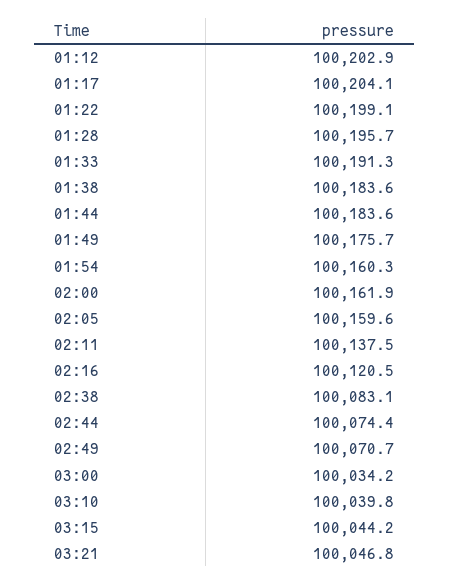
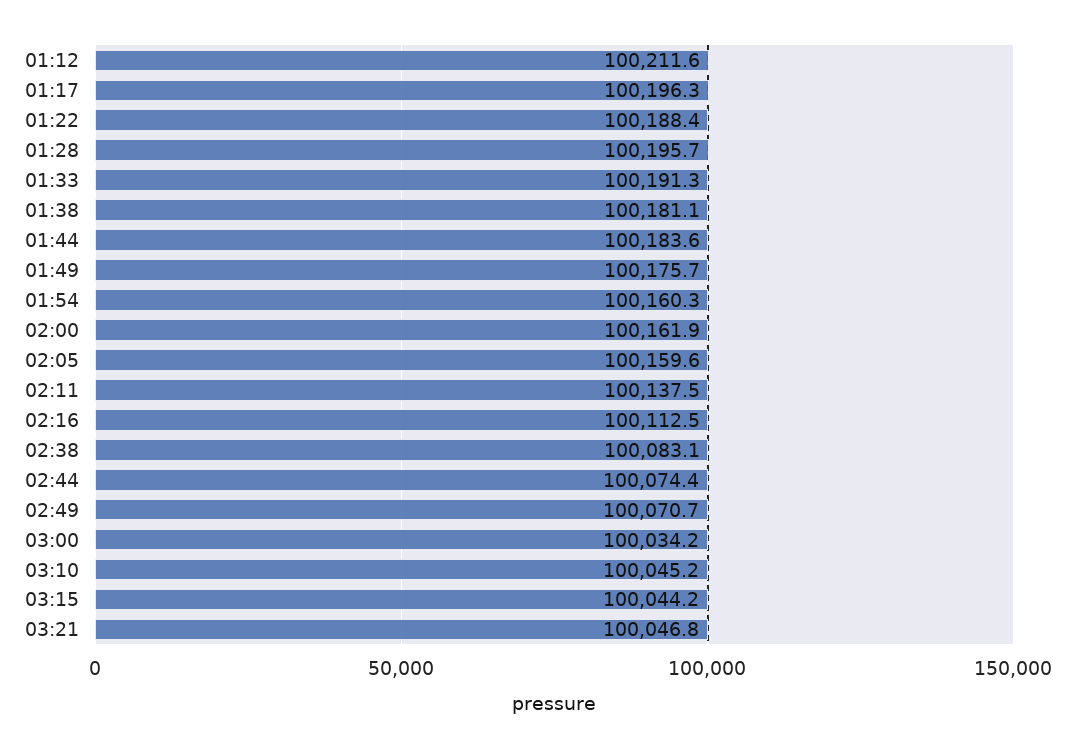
01:12: 100202.9 -> 100211.6
01:17: 100204.1 -> 100196.3
01:22: 100199.1 -> 100188.4
01:38: 100183.6 -> 100181.1
02:16: 100120.5 -> 100112.5
03:10: 100039.8 -> 100045.2

